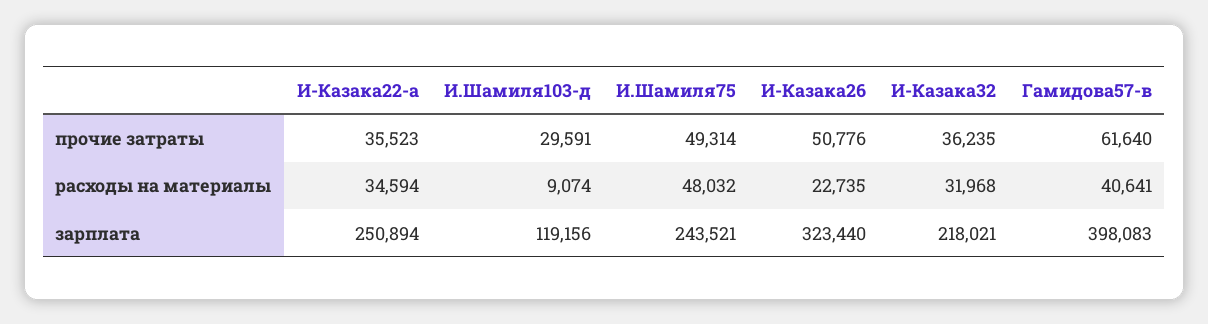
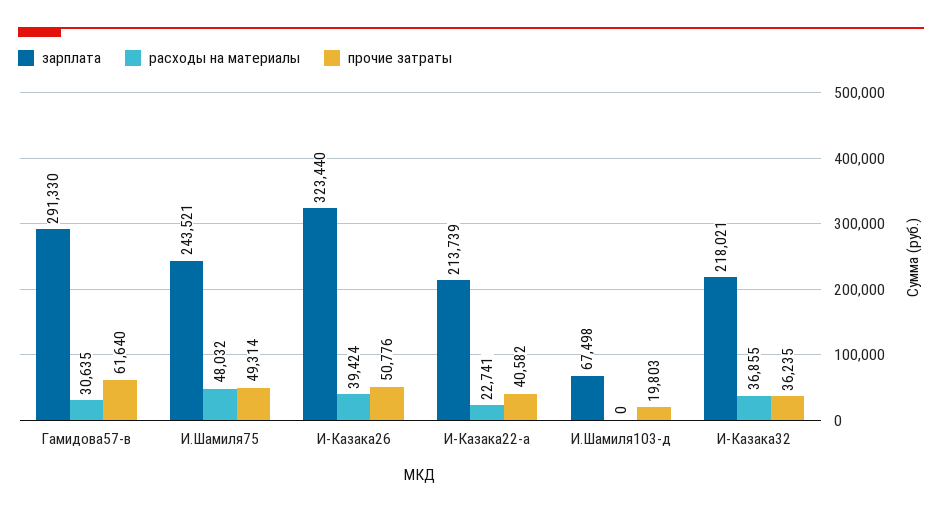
прочие затраты, И-Казака22-а: 35523 -> 40582
прочие затраты, И.Шамиля103-д: 29591 -> 19803
расходы на материалы, И-Казака22-а: 34594 -> 22741
расходы на материалы, И.Шамиля103-д: 9074 -> 0
расходы на материалы, И-Казака26: 22735 -> 39424
расходы на материалы, И-Казака32: 31968 -> 36855
расходы на материалы, Гамидова57-в: 40641 -> 30635
зарплата, И-Казака22-а: 250894 -> 213739
зарплата, И.Шамиля103-д: 119156 -> 67498
зарплата, Гамидова57-в: 398083 -> 291330

